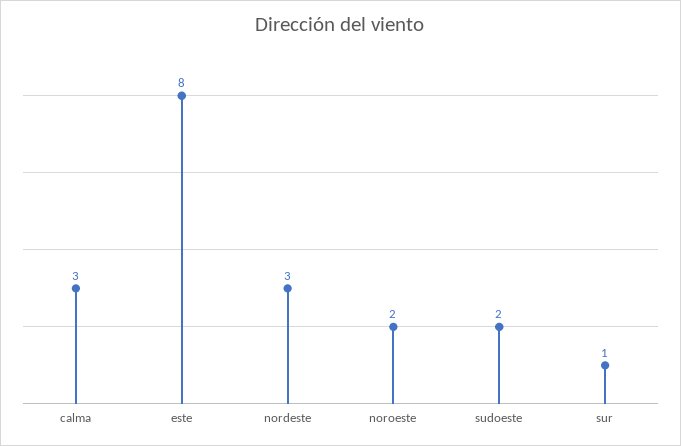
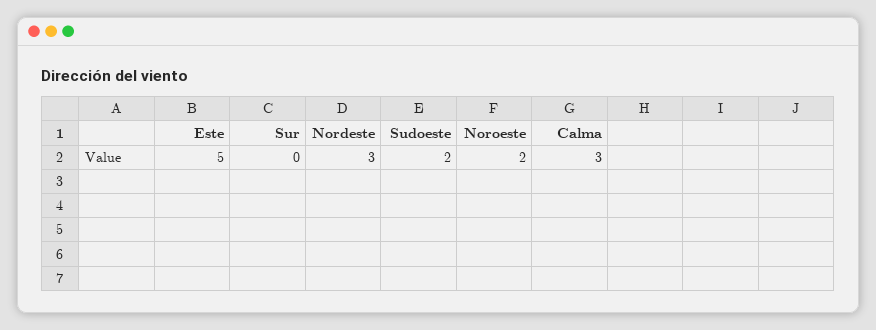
este: 8 -> 5
sur: 1 -> 0

